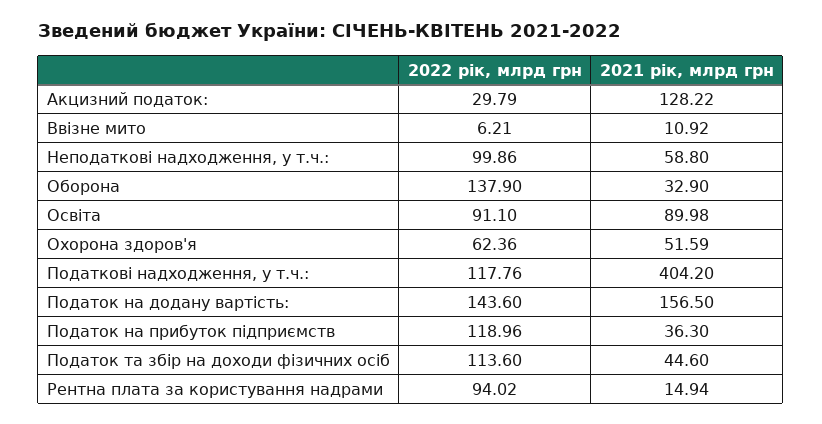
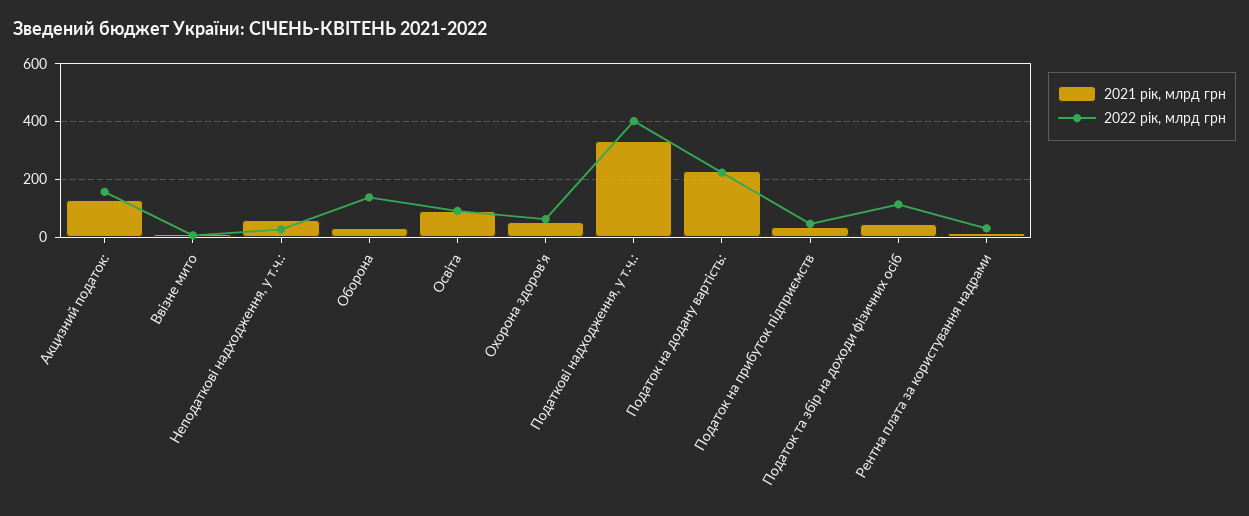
2022 рік, млрд грн, Акцизний податок:: 29.79 -> 150
2022 рік, млрд грн, Неподаткові надходження, у т.ч.:: 99.86 -> 25
2022 рік, млрд грн, Податкові надходження, у т.ч.:: 117.76 -> 400
2021 рік, млрд грн, Податкові надходження, у т.ч.:: 404.2 -> 325
2022 рік, млрд грн, Податок на додану вартість:: 143.6 -> 225
2021 рік, млрд грн, Податок на додану вартість:: 156.5 -> 225
2022 рік, млрд грн, Податок на прибуток підприємств: 118.96 -> 50
2022 рік, млрд грн, Рентна плата за користування надрами: 94.02 -> 25

